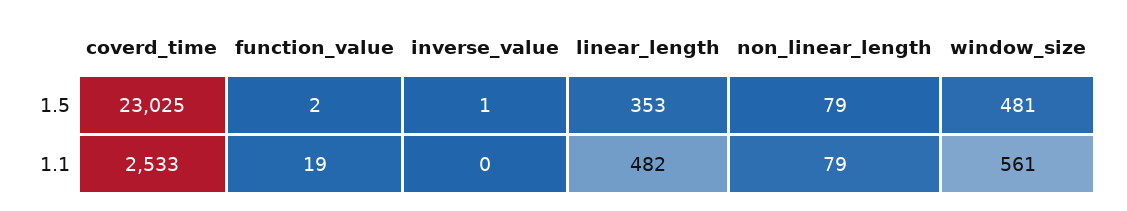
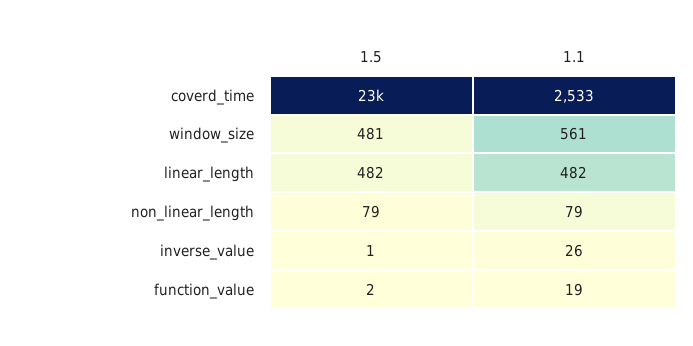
linear_length, 1.5: 353 -> 482
inverse_value, 1.1: 0 -> 26

